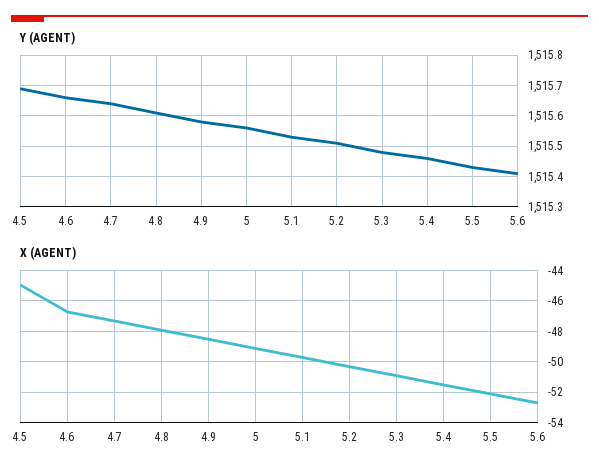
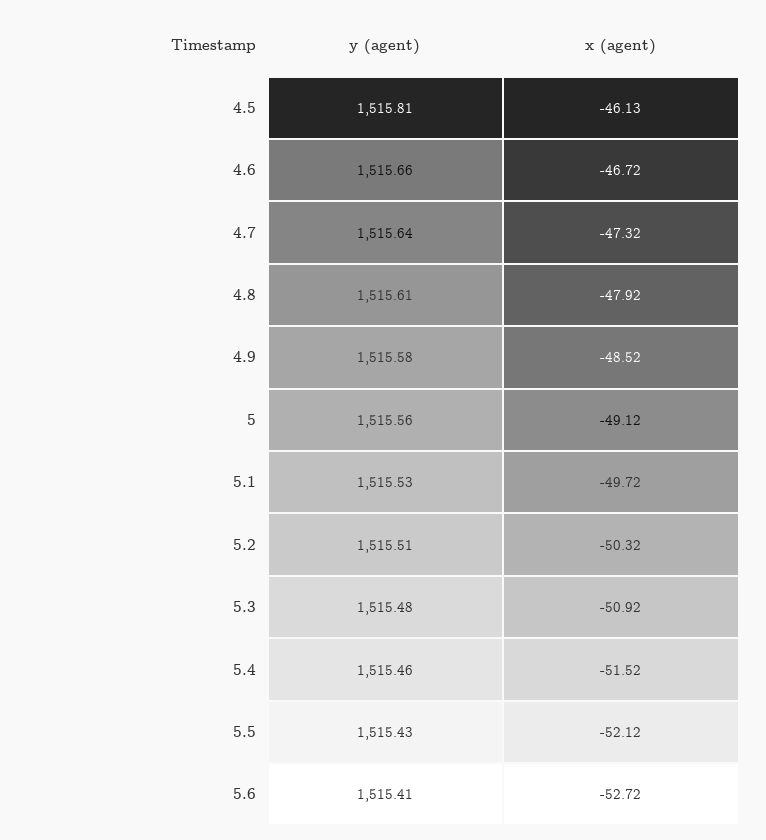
Y (AGENT), 4.5: 1515.7 -> 1515.81
X (AGENT), 4.5: -45 -> -46.13

